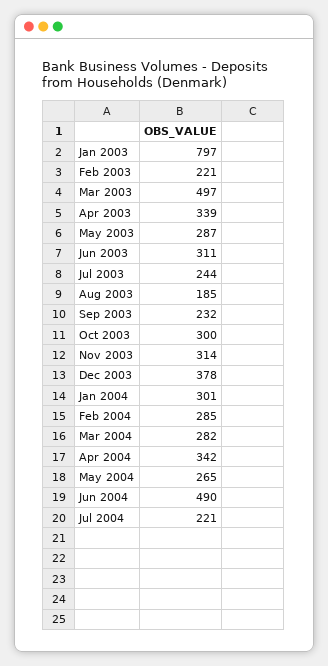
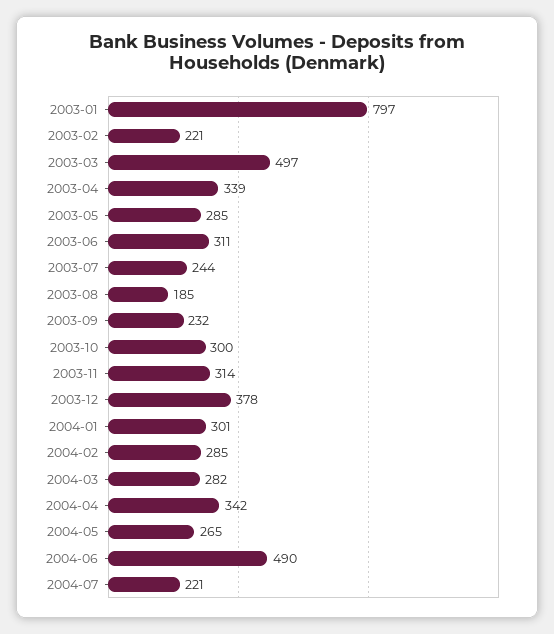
May 2003: 287 -> 285

